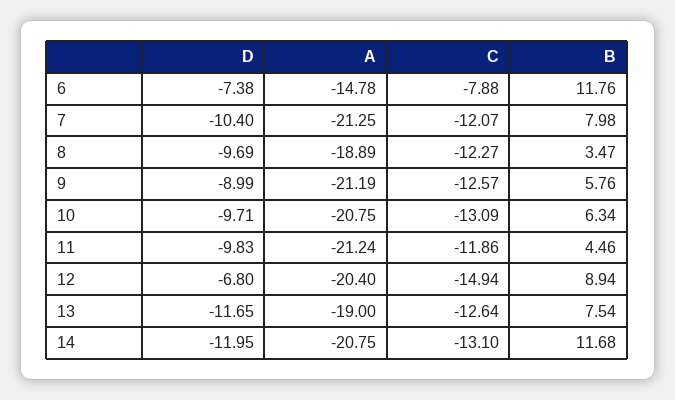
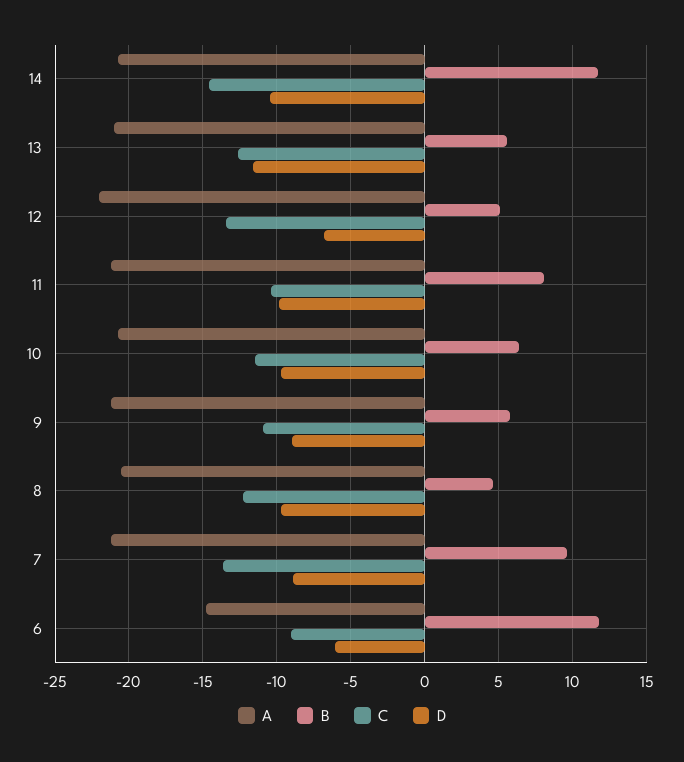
D, 6: -7.38 -> -6
C, 6: -7.88 -> -9
D, 7: -10.4 -> -9
C, 7: -12.07 -> -13.5
B, 7: 7.98 -> 9.5
A, 8: -18.89 -> -20.5
B, 8: 3.47 -> 4.5
C, 9: -12.57 -> -11
C, 10: -13.09 -> -11.5
C, 11: -11.86 -> -10.5
B, 11: 4.46 -> 8
A, 12: -20.4 -> -22
C, 12: -14.94 -> -13.5
B, 12: 8.94 -> 5
A, 13: -19 -> -21
B, 13: 7.54 -> 5.5
D, 14: -11.95 -> -10.5
C, 14: -13.1 -> -14.5

